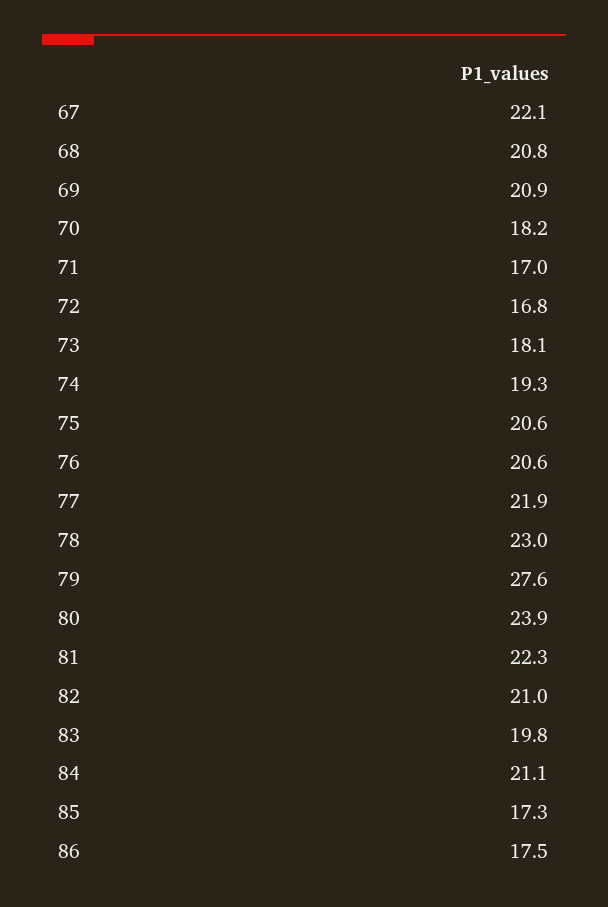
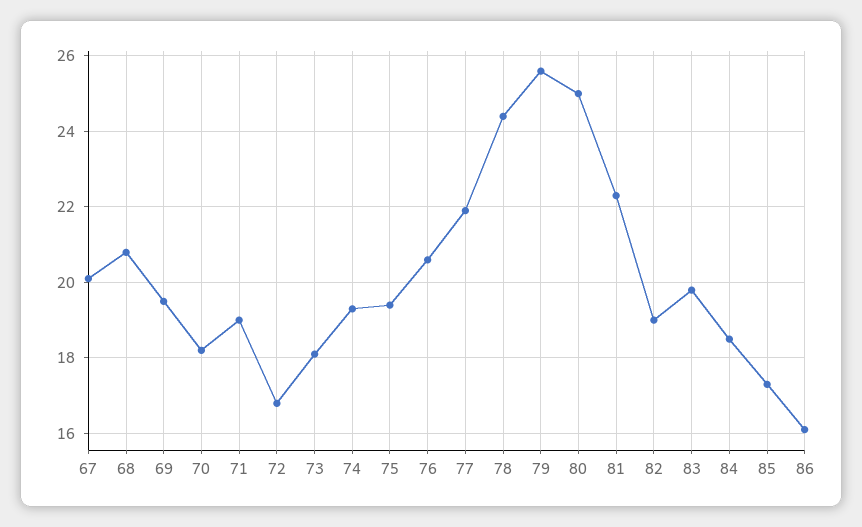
67: 22.1 -> 20
69: 20.9 -> 19.5
71: 17 -> 19
75: 20.6 -> 19.5
78: 23 -> 24.5
79: 27.6 -> 25.5
80: 23.9 -> 25
82: 21 -> 19
84: 21.1 -> 18.5
86: 17.5 -> 16

